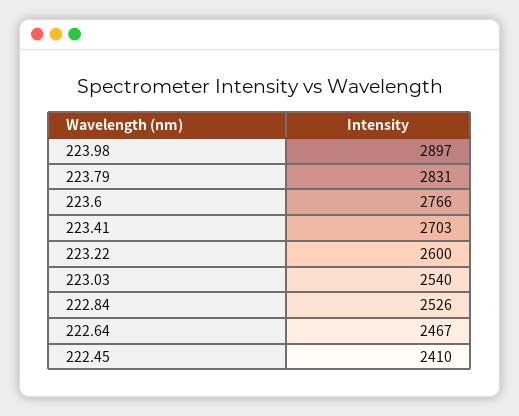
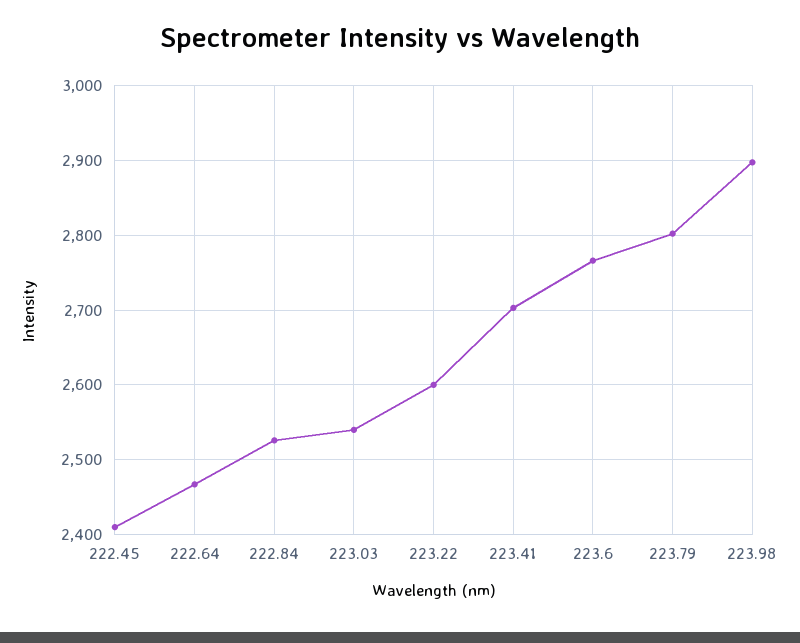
223.79: 2831 -> 2800

